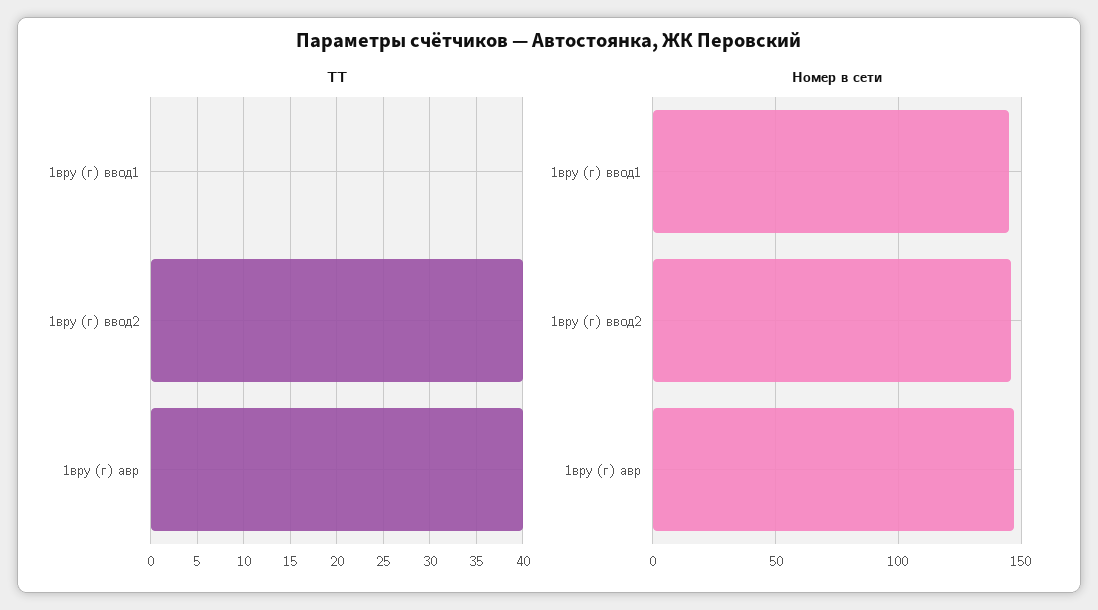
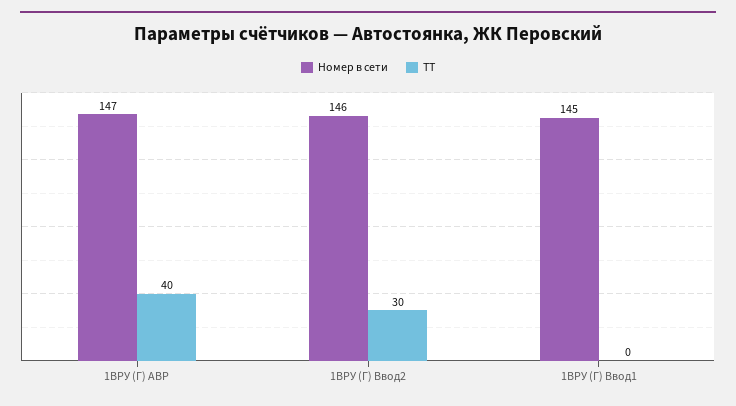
ТТ, 1вру (г) ввод2: 40 -> 30

